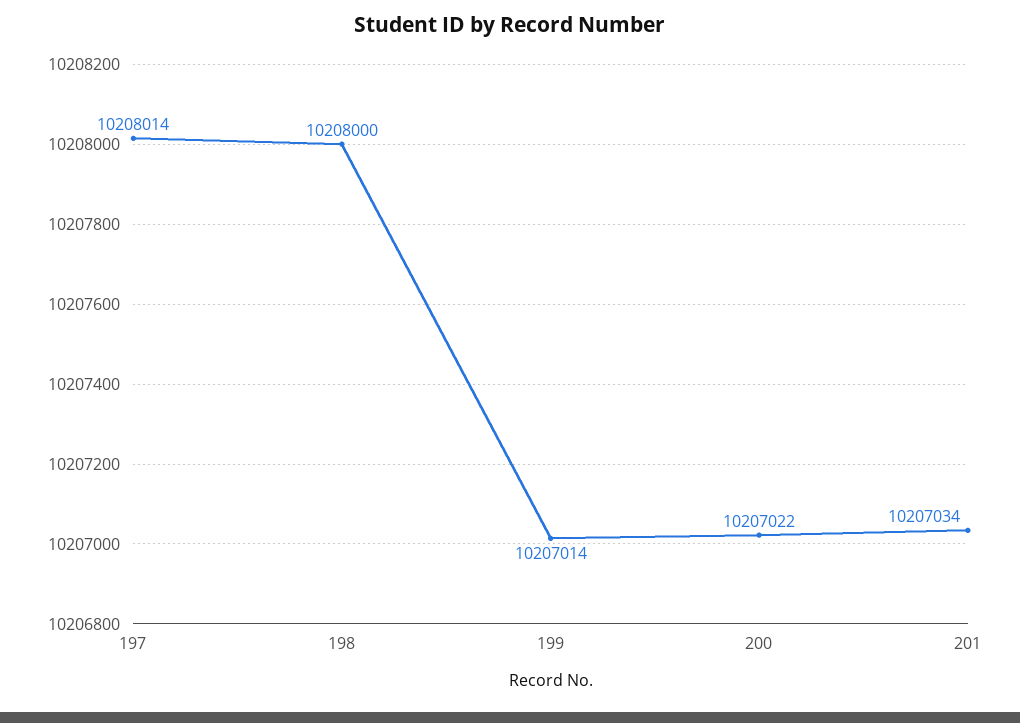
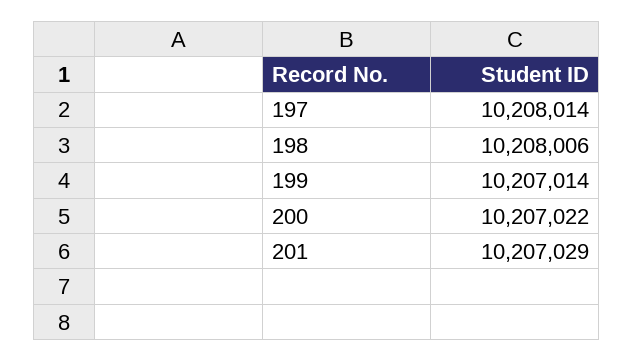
198: 10208000 -> 10208006
201: 10207034 -> 10207029

